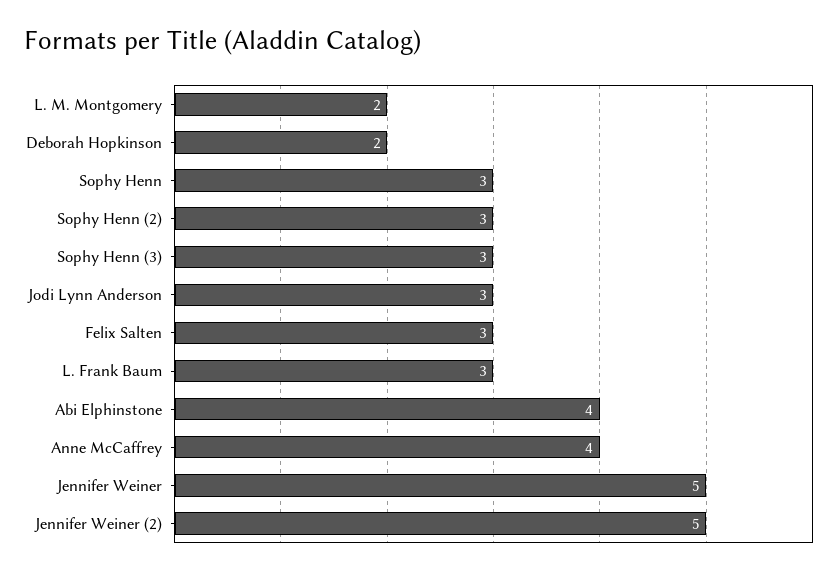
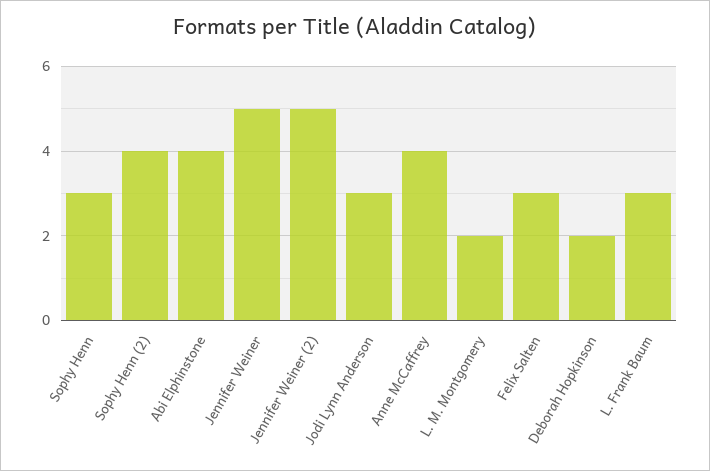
Sophy Henn (2): 3 -> 4
Sophy Henn (3): 3 -> none

